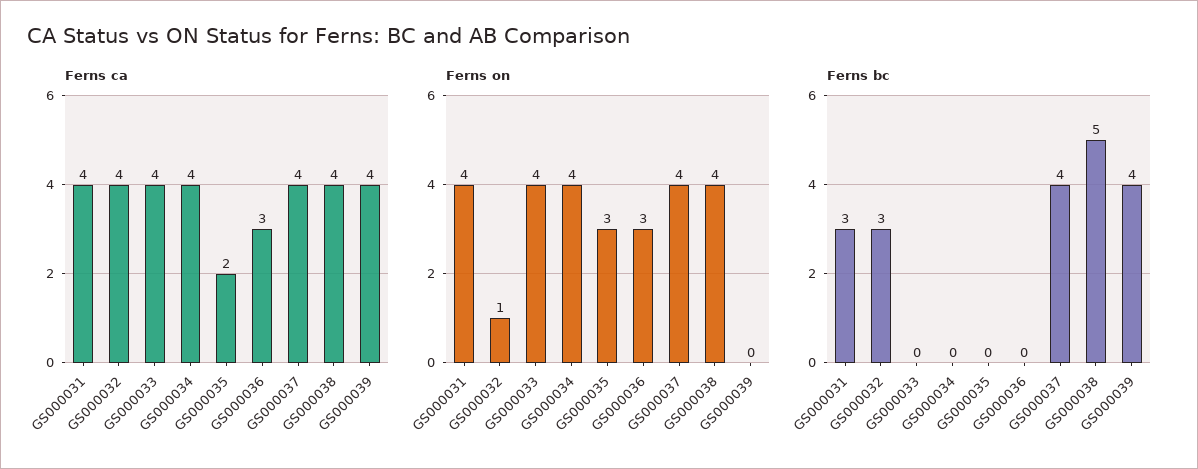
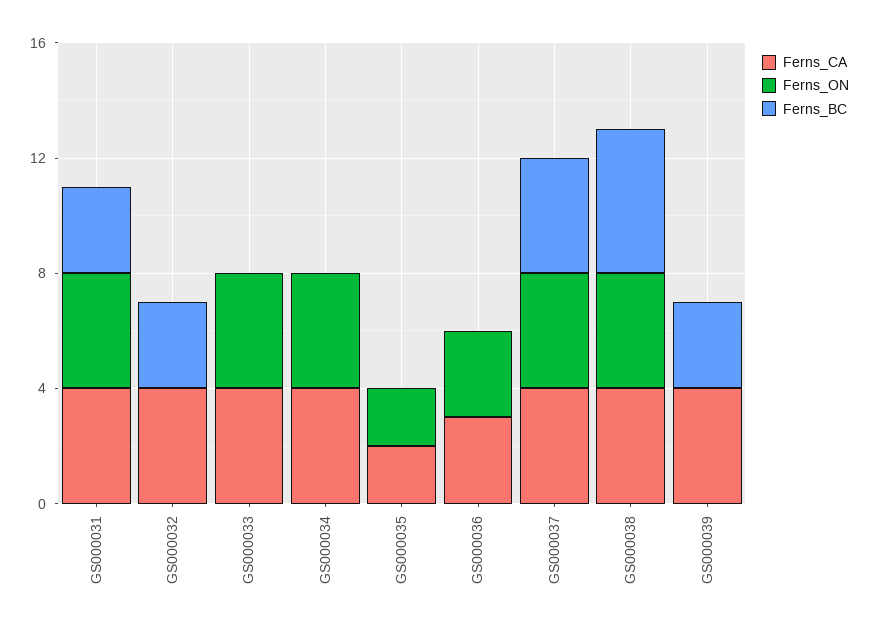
Ferns on, GS000032: 1 -> 0
Ferns on, GS000035: 3 -> 2
Ferns bc, GS000039: 4 -> 3

